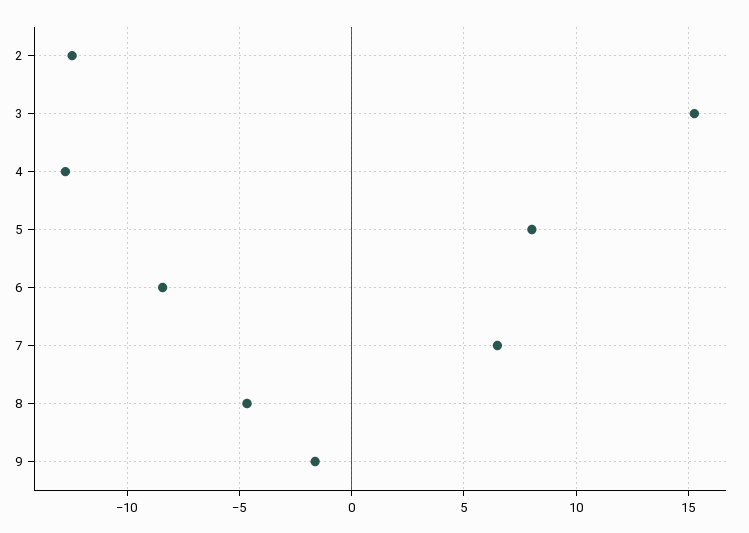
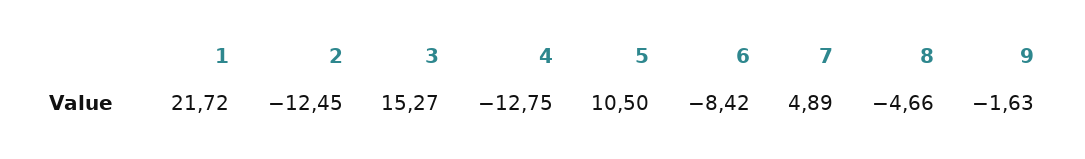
5: 8 -> 10.5
7: 6.5 -> 4.89
1: none -> 21.72

